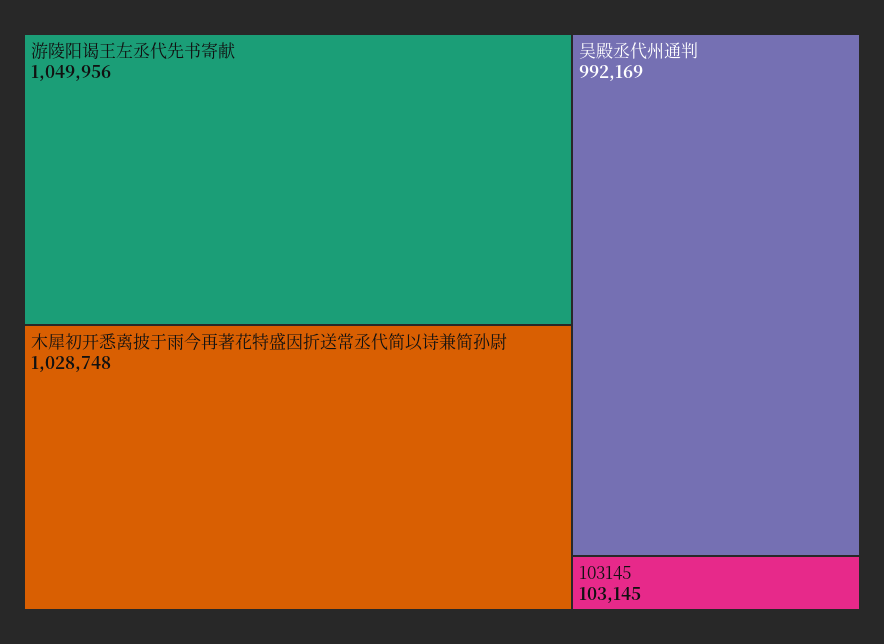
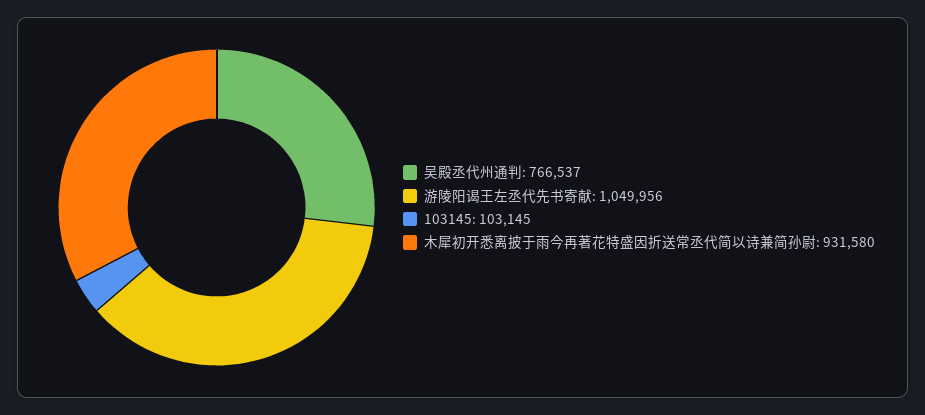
木犀初开悉离披于雨今再著花特盛因折送常丞代简以诗兼简孙尉: 1028748 -> 931580
吴殿丞代州通判: 992169 -> 766537

